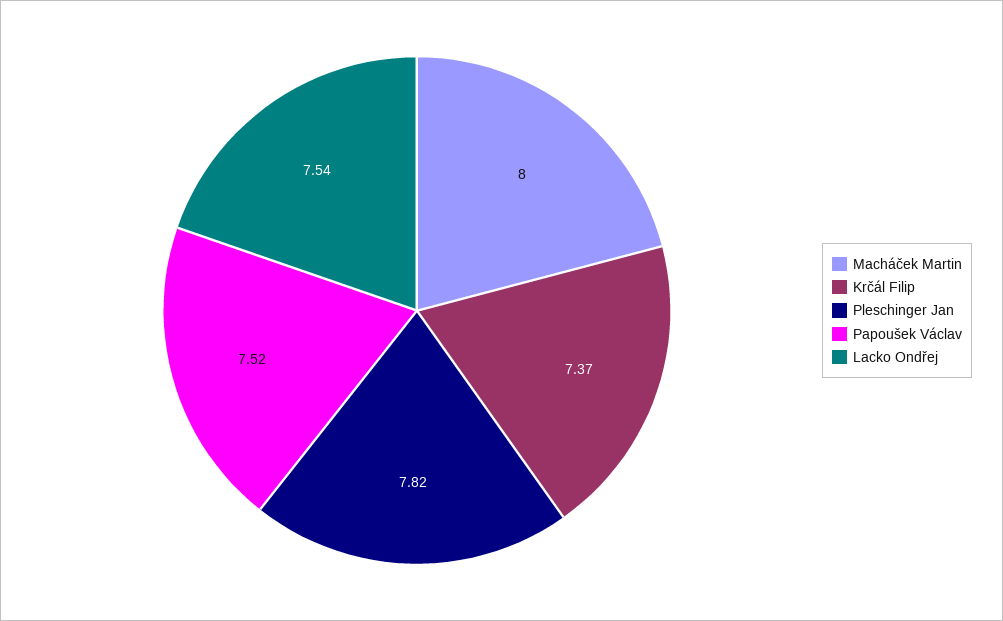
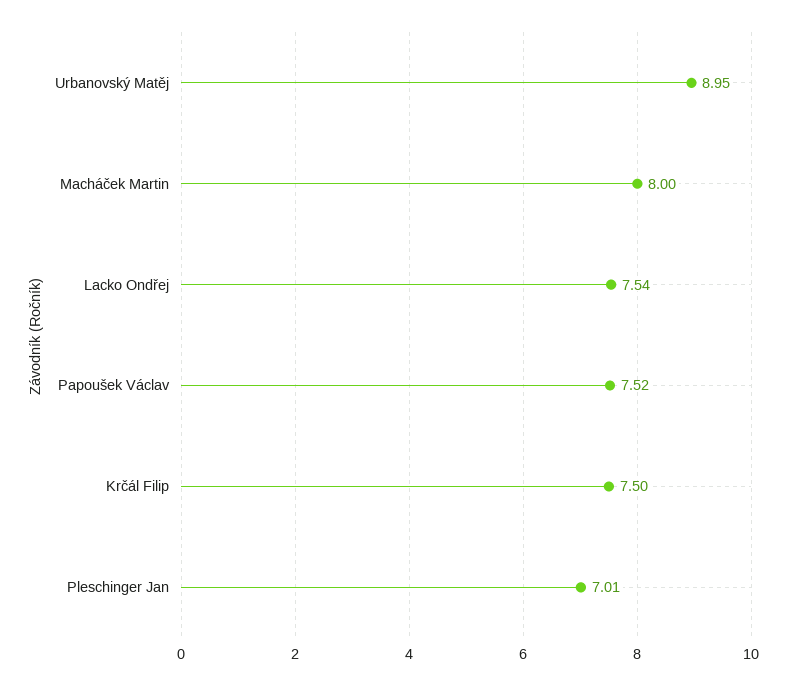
Krčál Filip: 7.37 -> 7.5
Pleschinger Jan: 7.82 -> 7.01
Urbanovský Matěj: none -> 8.95

